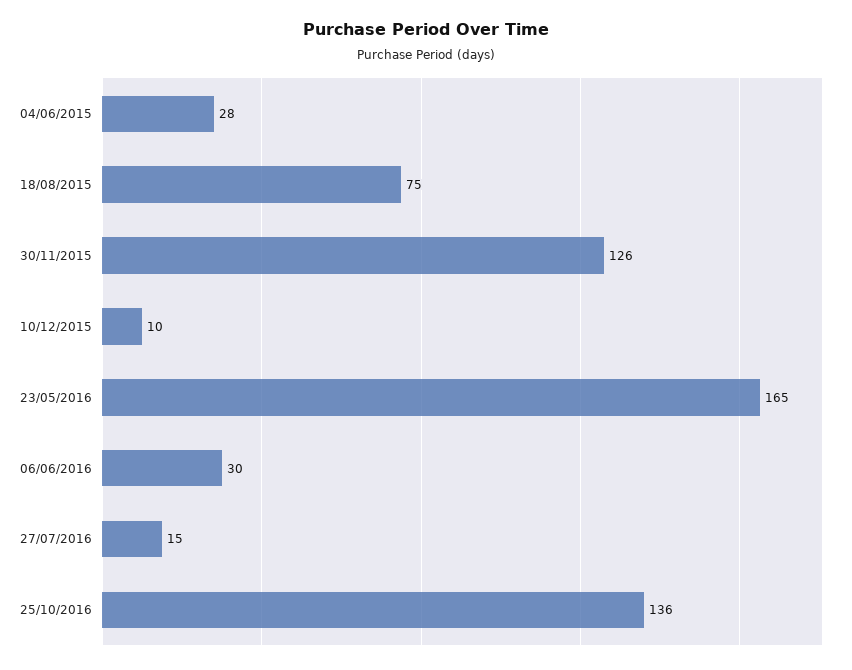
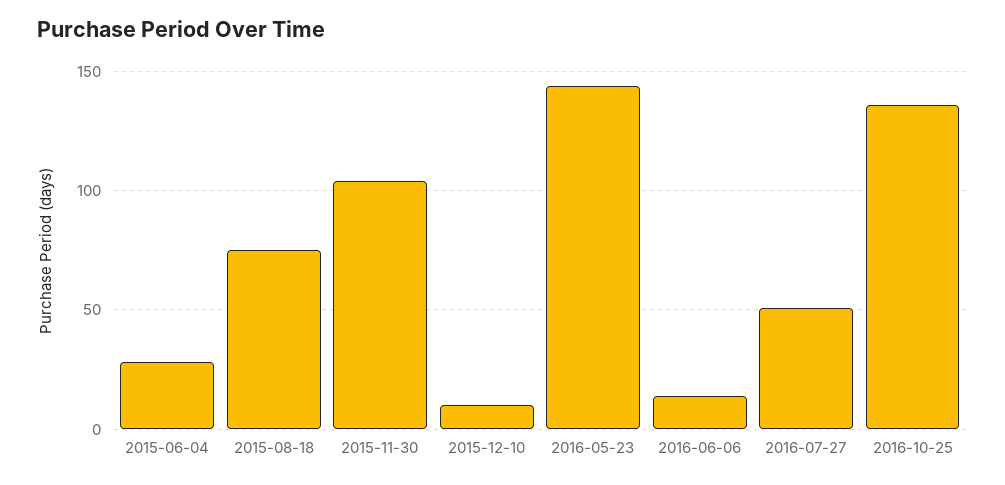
30/11/2015: 126 -> 105
23/05/2016: 165 -> 145
06/06/2016: 30 -> 15
27/07/2016: 15 -> 50

